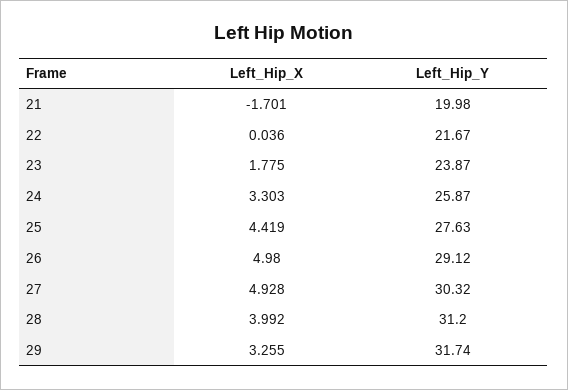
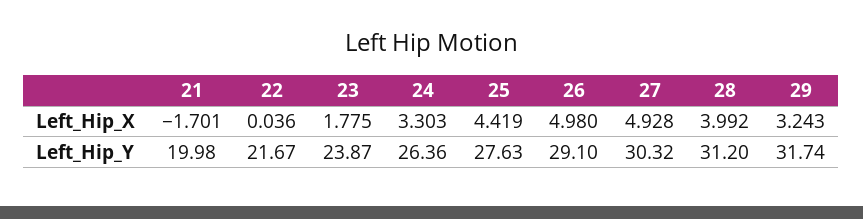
Left_Hip_Y, 24: 25.87 -> 26.36
Left_Hip_Y, 26: 29.12 -> 29.1
Left_Hip_X, 29: 3.255 -> 3.243

